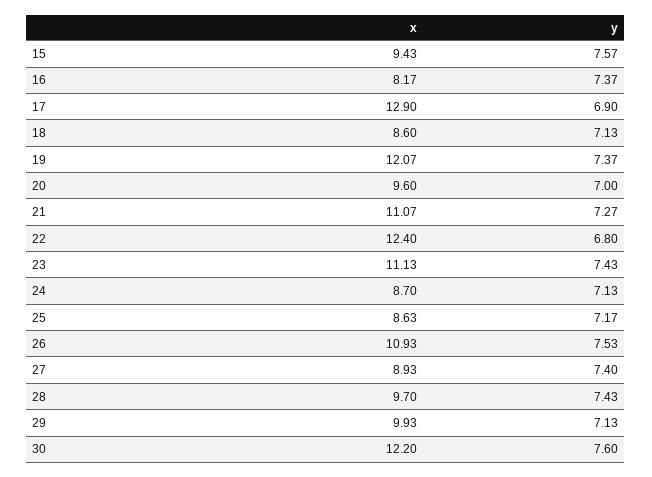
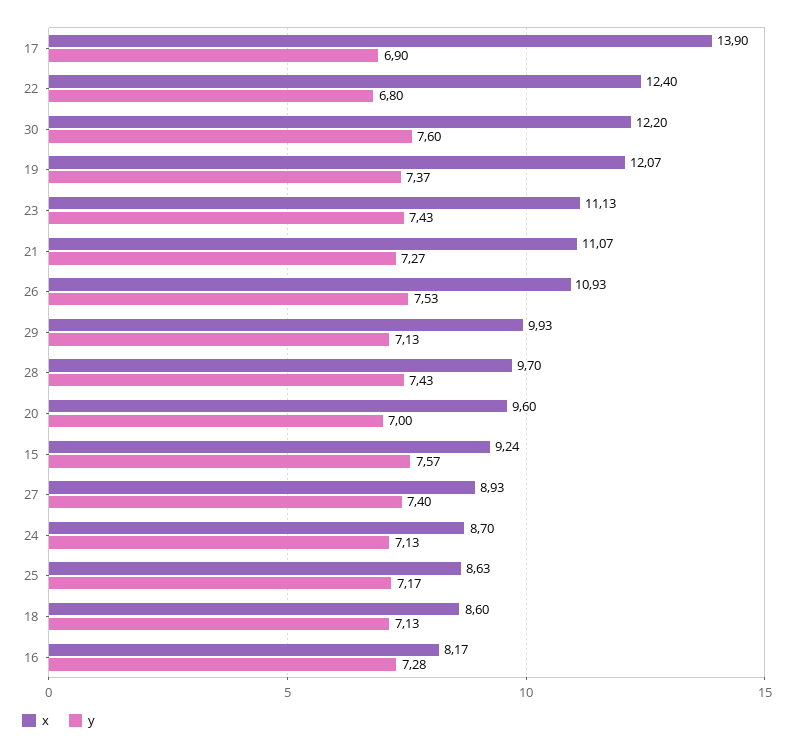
x, 15: 9.43 -> 9.24
y, 16: 7.37 -> 7.28
x, 17: 12.9 -> 13.9

